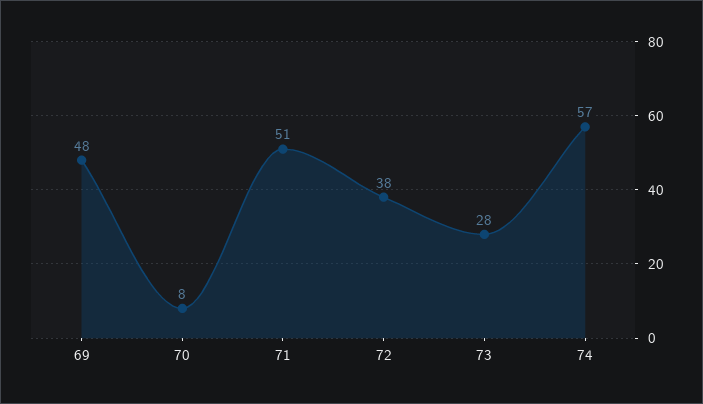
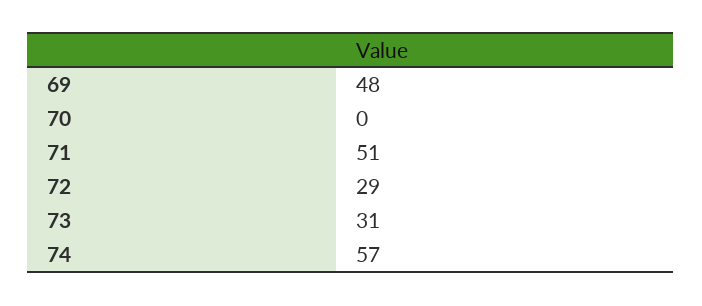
70: 8 -> 0
72: 38 -> 29
73: 28 -> 31

